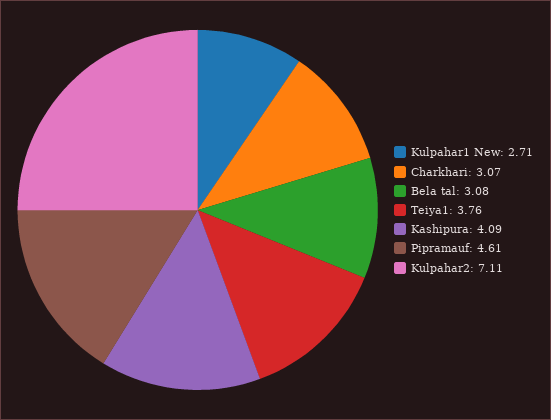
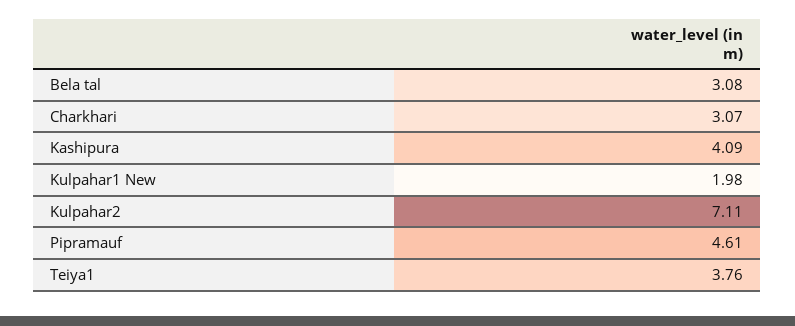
Kulpahar1 New: 2.71 -> 1.98

